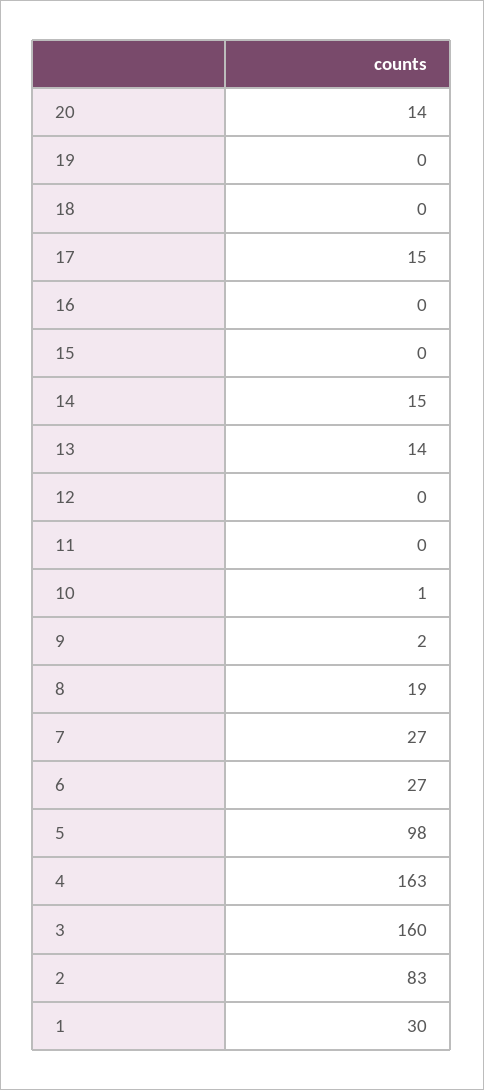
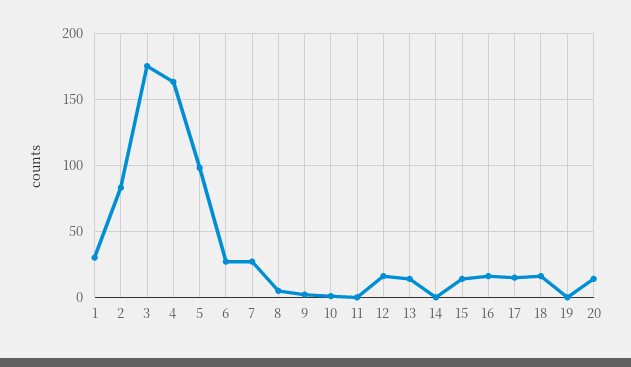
18: 0 -> 15
16: 0 -> 15
15: 0 -> 15
14: 15 -> 0
12: 0 -> 15
8: 19 -> 5
3: 160 -> 175

